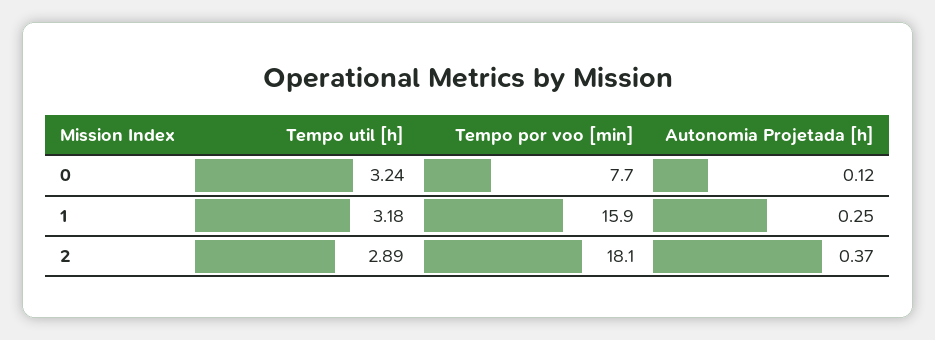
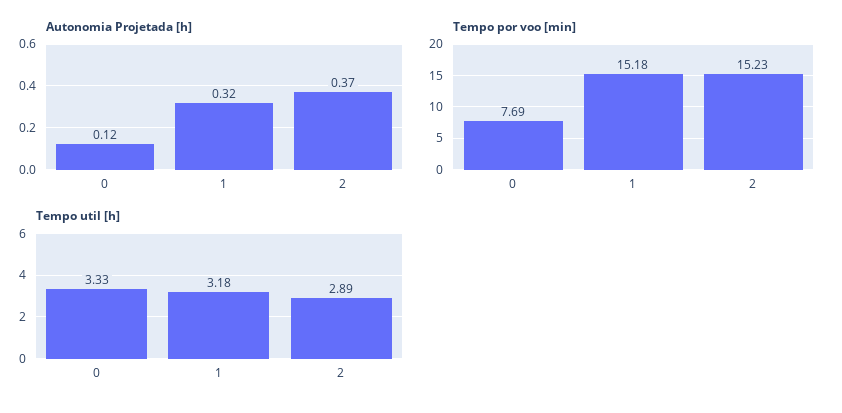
Tempo util [h], 0: 3.24 -> 3.33
Tempo por voo [min], 1: 15.9 -> 15.18
Autonomia Projetada [h], 1: 0.25 -> 0.32
Tempo por voo [min], 2: 18.1 -> 15.23

